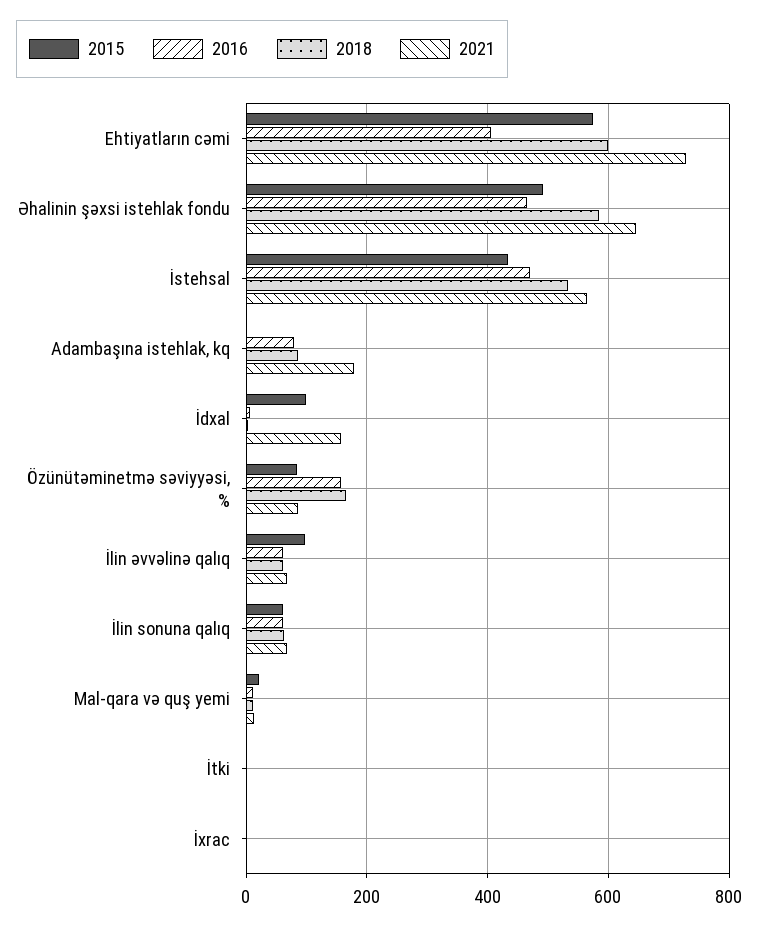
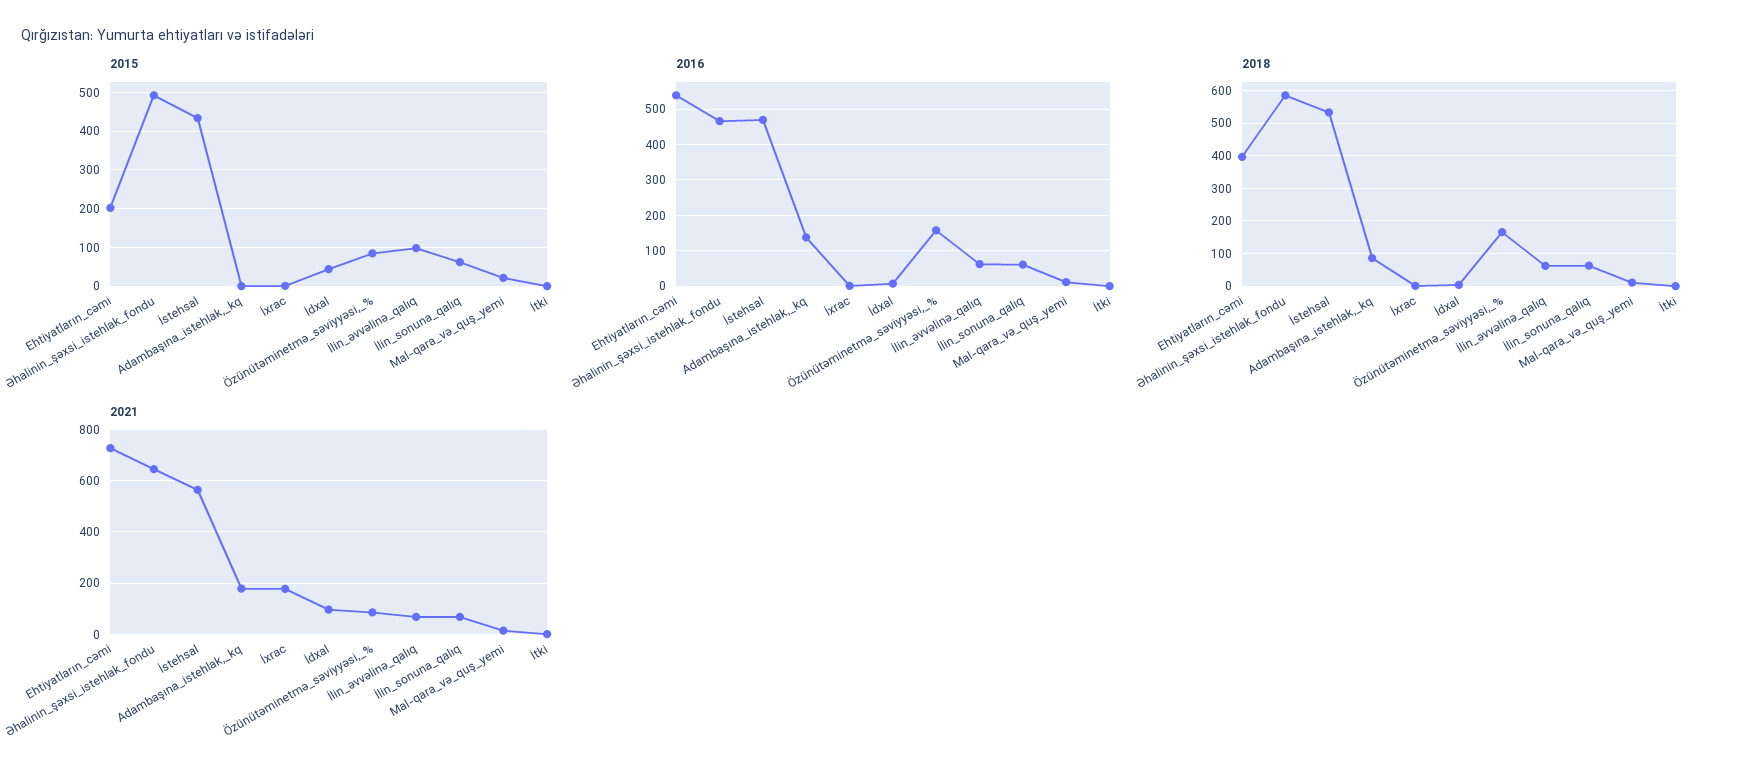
2015, Ehtiyatların cəmi: 580 -> 200
2016, Ehtiyatların cəmi: 400 -> 540
2018, Ehtiyatların cəmi: 600 -> 400
2016, Adambaşına istehlak, kq: 80 -> 140
2015, İdxal: 100 -> 40
2021, İdxal: 160 -> 100
2021, İxrac: 0 -> 175

